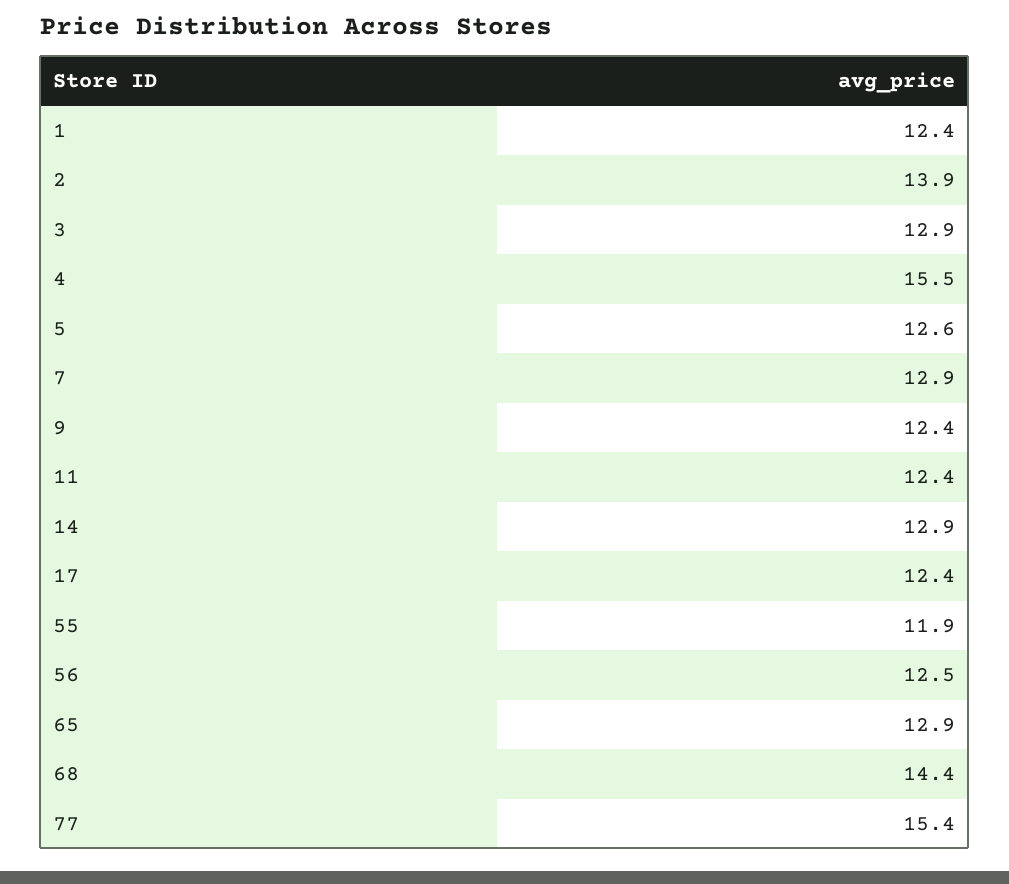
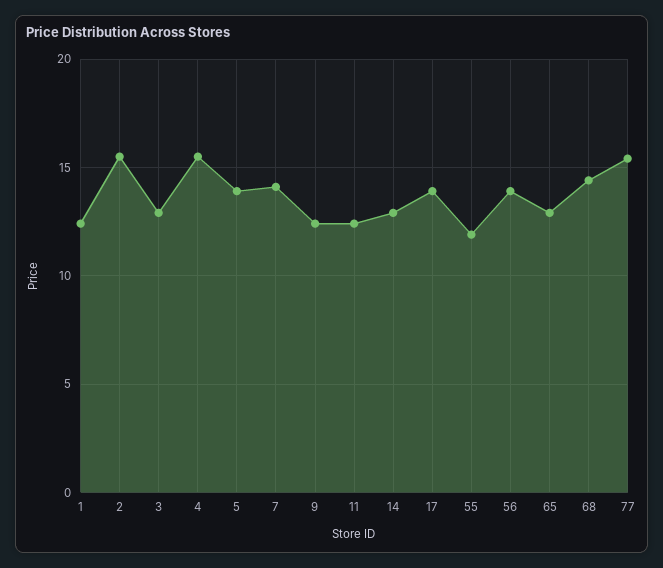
2: 13.9 -> 15.5
5: 12.6 -> 14
7: 12.9 -> 14
17: 12.4 -> 14
56: 12.5 -> 14

